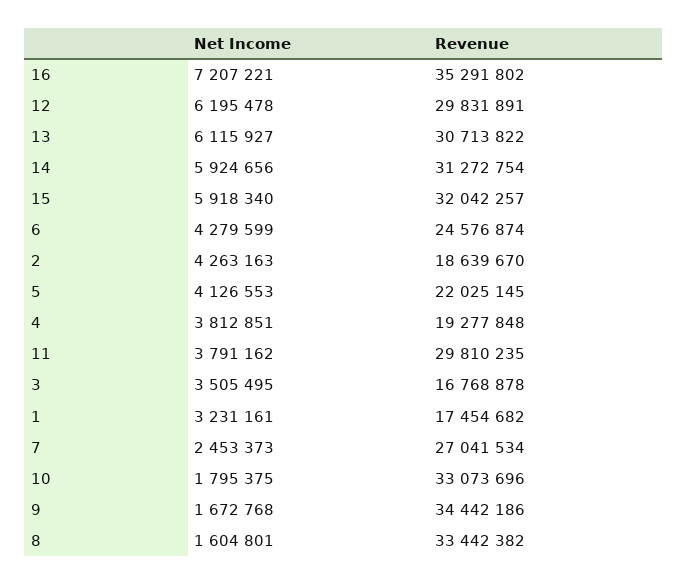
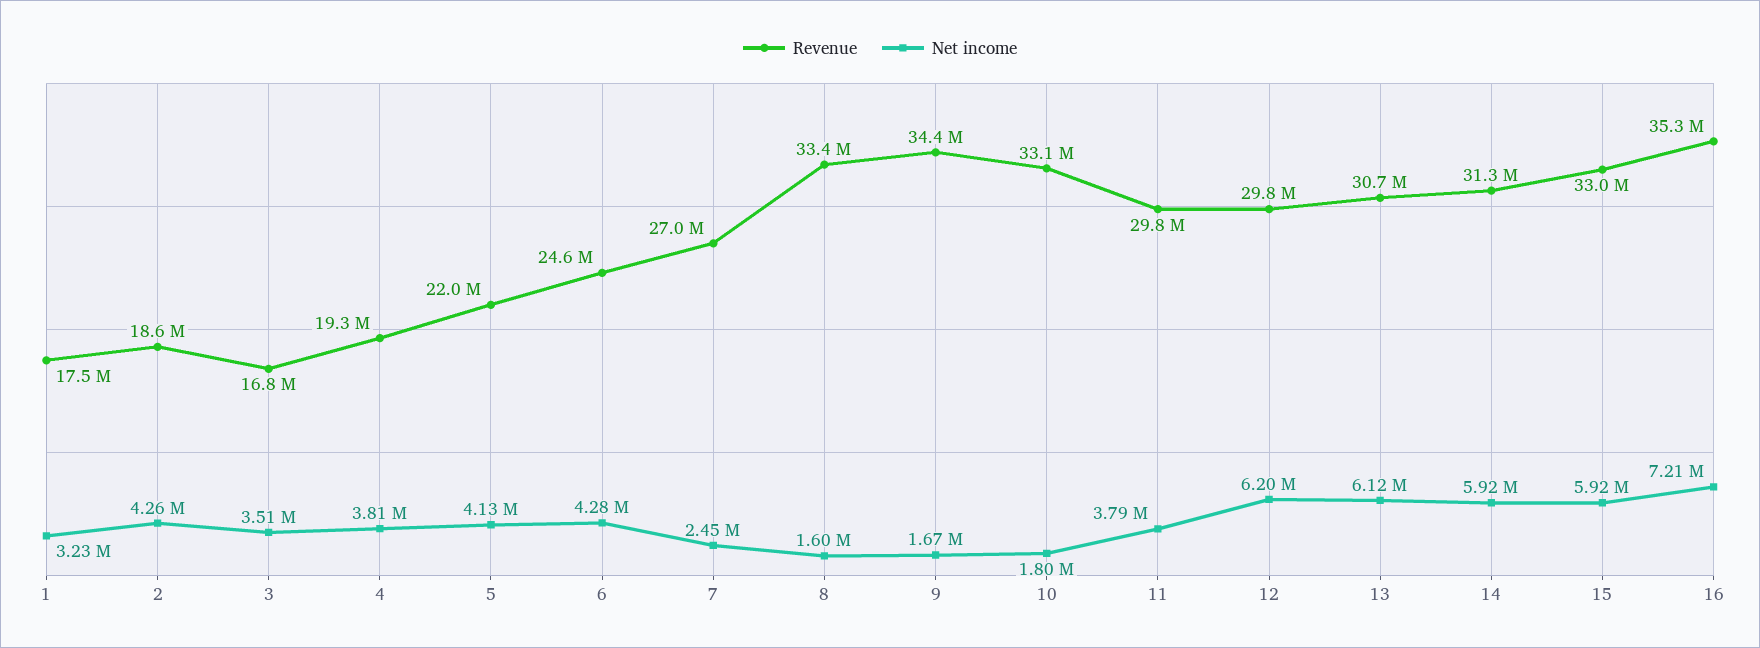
Revenue, 15: 32042257 -> 33000000

